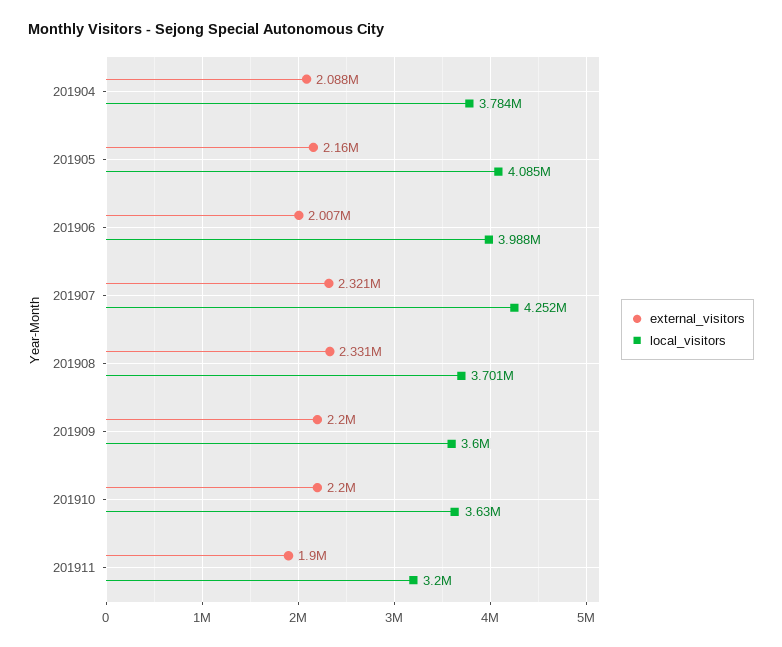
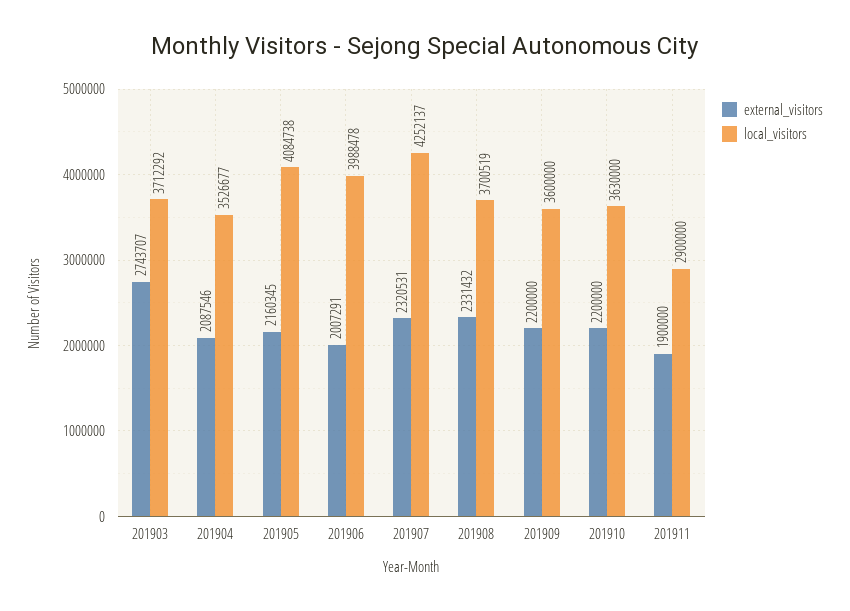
local_visitors, 201904: 3784000 -> 3526677
local_visitors, 201911: 3200000 -> 2900000
external_visitors, 201903: none -> 2743707
local_visitors, 201903: none -> 3712292

